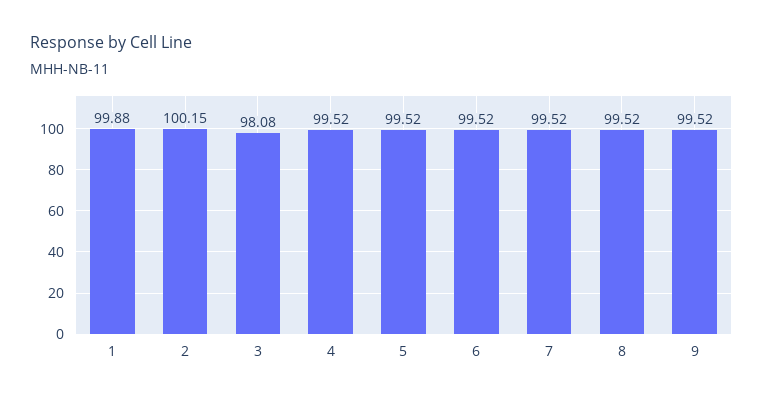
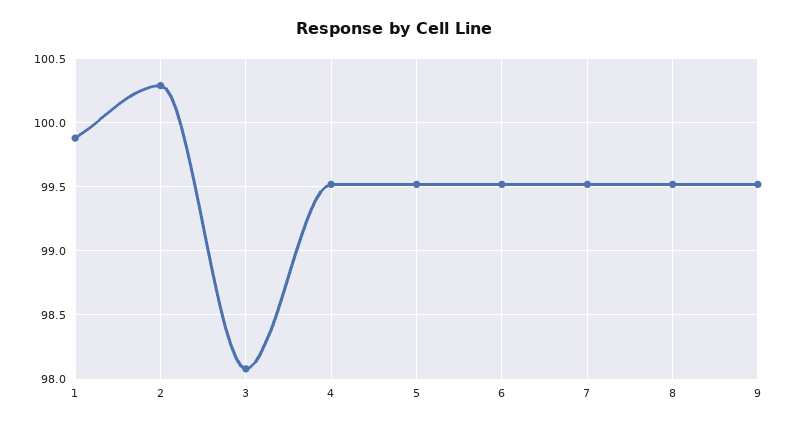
2: 100.15 -> 100.3

